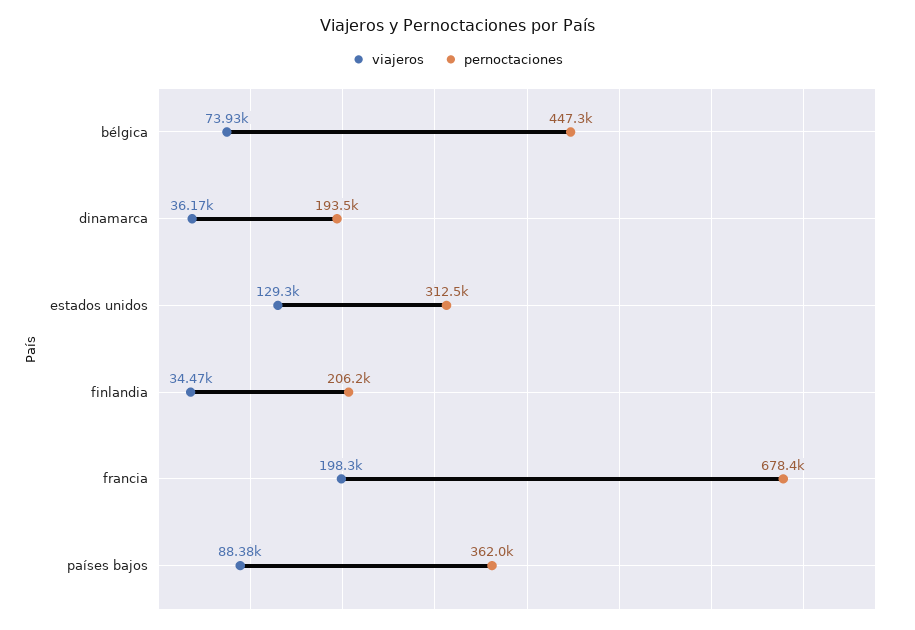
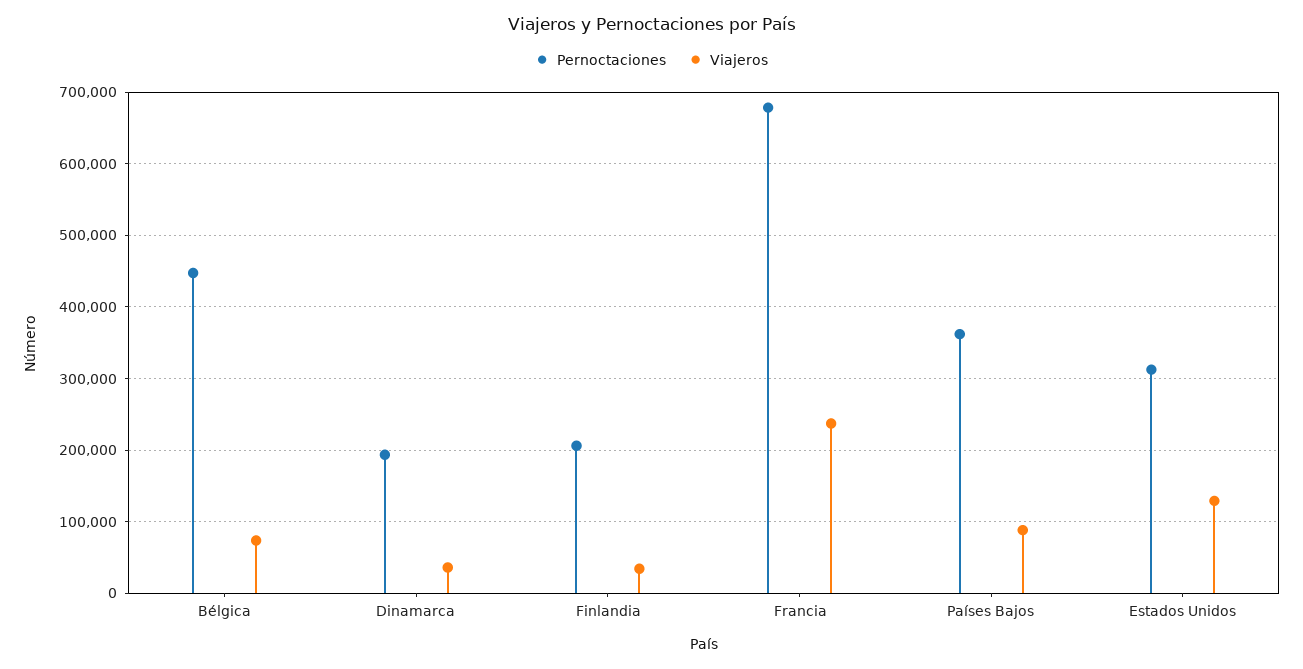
viajeros, francia: 198300 -> 240000

